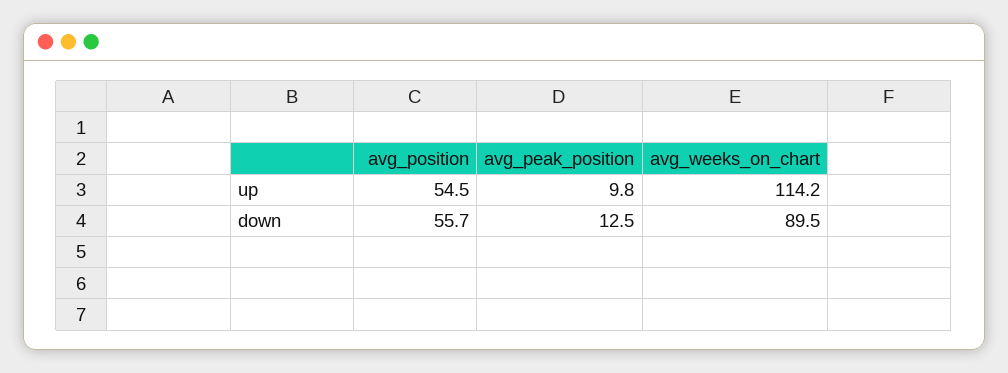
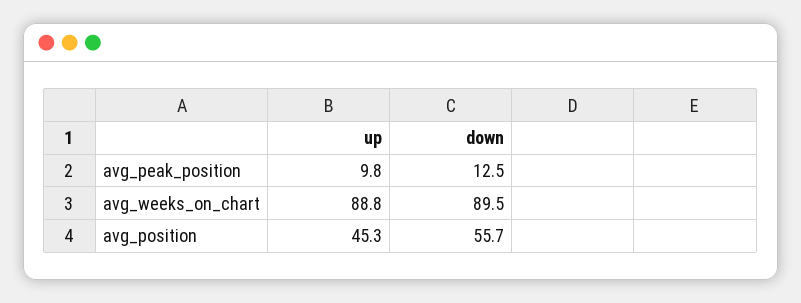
avg_position, up: 54.5 -> 45.3
avg_weeks_on_chart, up: 114.2 -> 88.8

